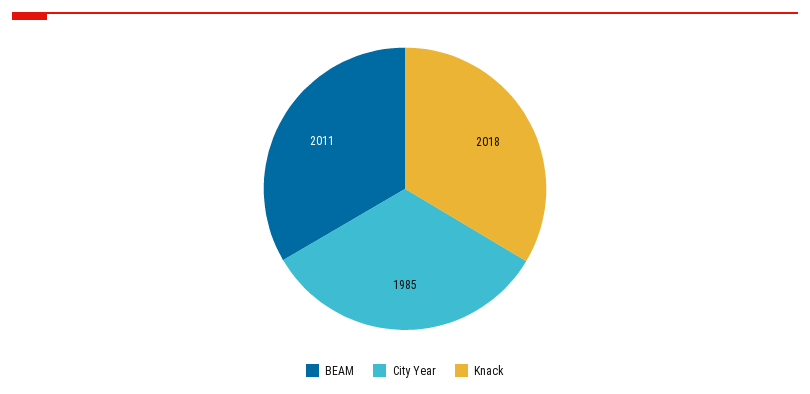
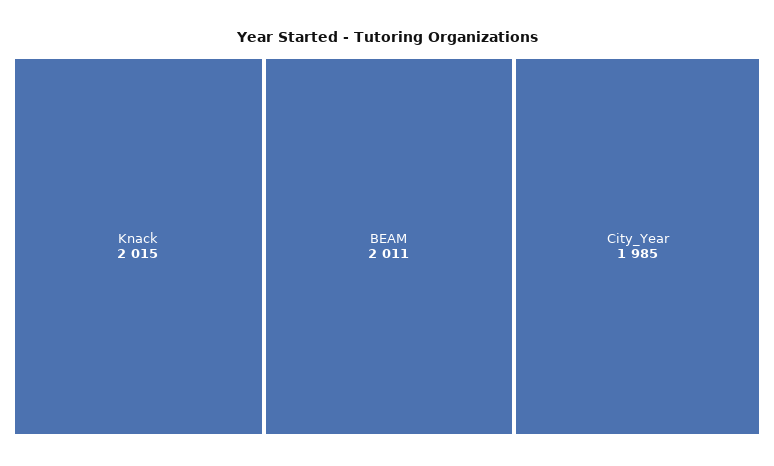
Knack: 2018 -> 2015

